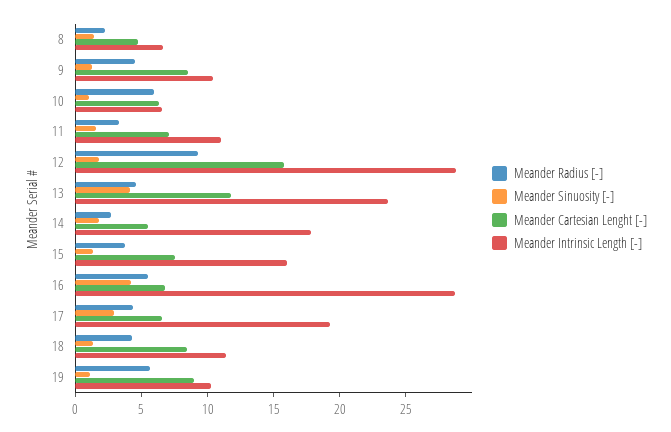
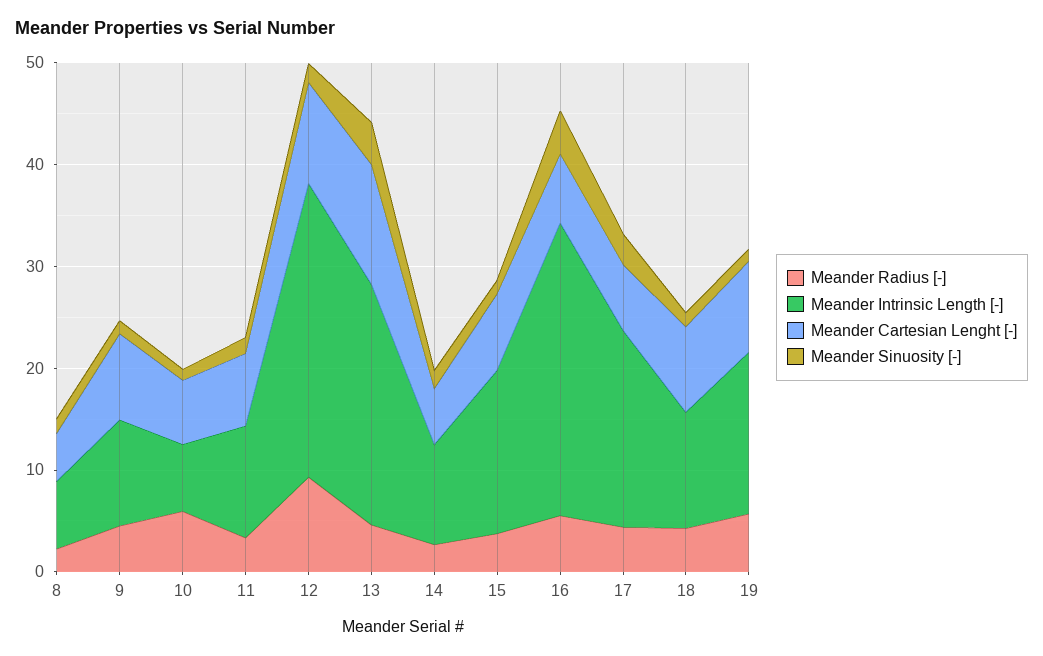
Meander Cartesian Lenght [-], 12: 16 -> 10
Meander Intrinsic Length [-], 14: 18 -> 10
Meander Intrinsic Length [-], 19: 10 -> 16

